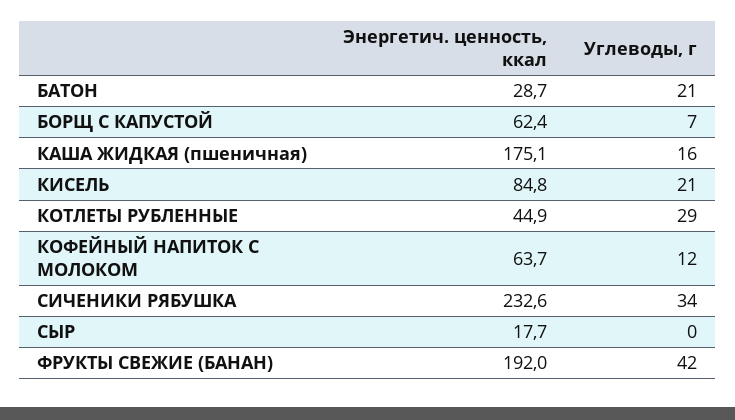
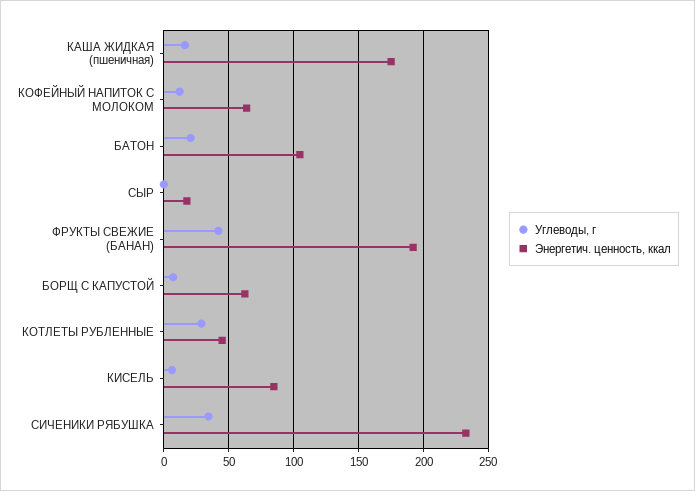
Энергетич. ценность, ккал, БАТОН: 28.7 -> 105
Углеводы, г, КИСЕЛЬ: 21 -> 5

